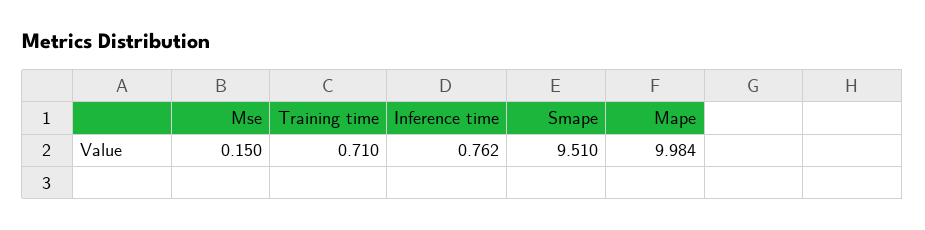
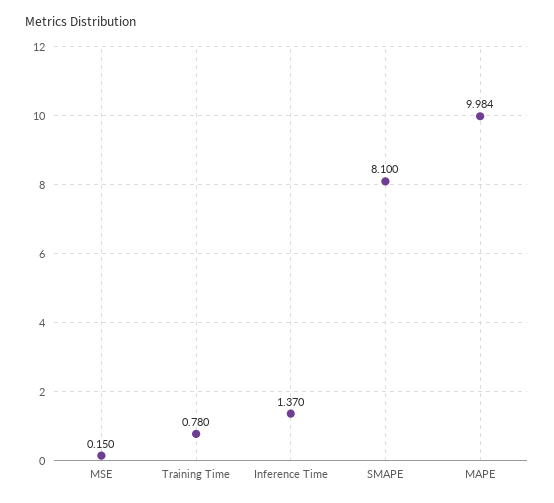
Training time: 0.71 -> 0.78
Inference time: 0.762 -> 1.37
Smape: 9.51 -> 8.1

